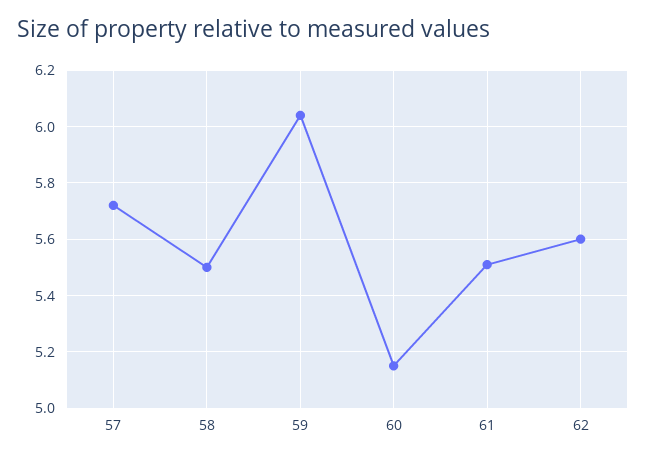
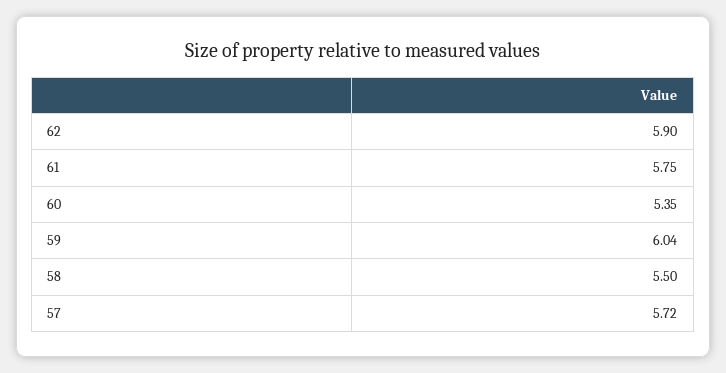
60: 5.15 -> 5.35
61: 5.5 -> 5.75
62: 5.6 -> 5.9

